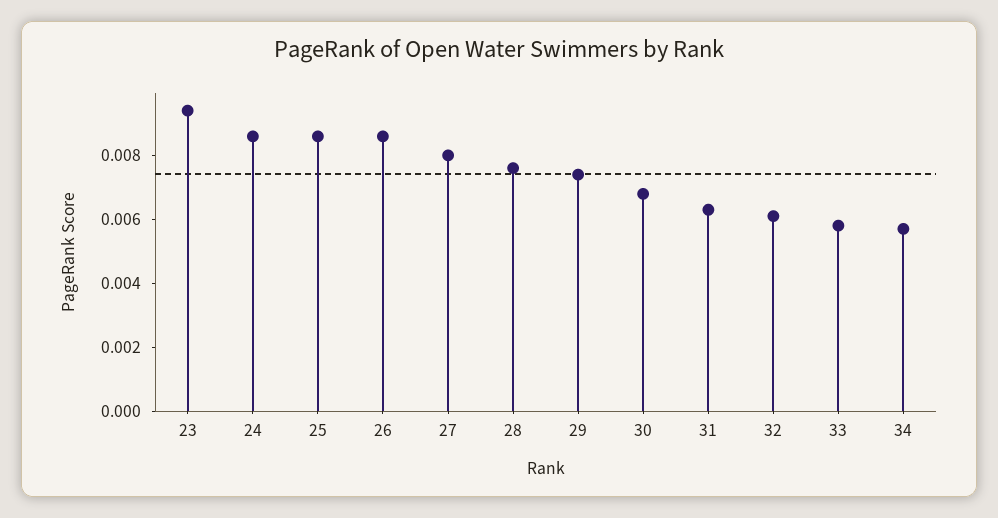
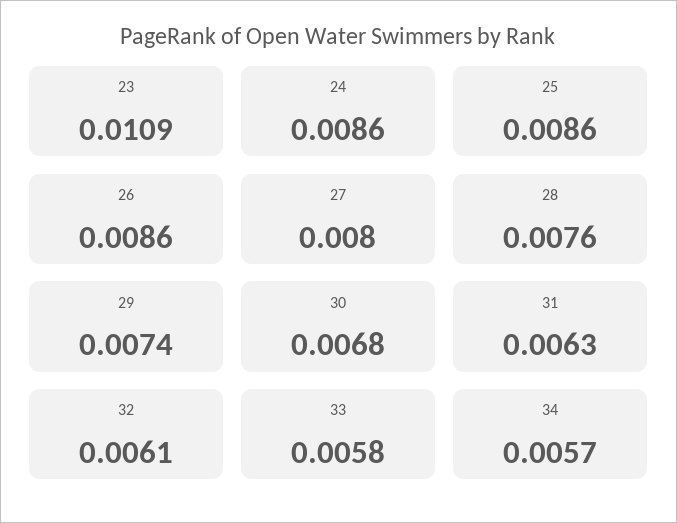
23: 0.0095 -> 0.0109

